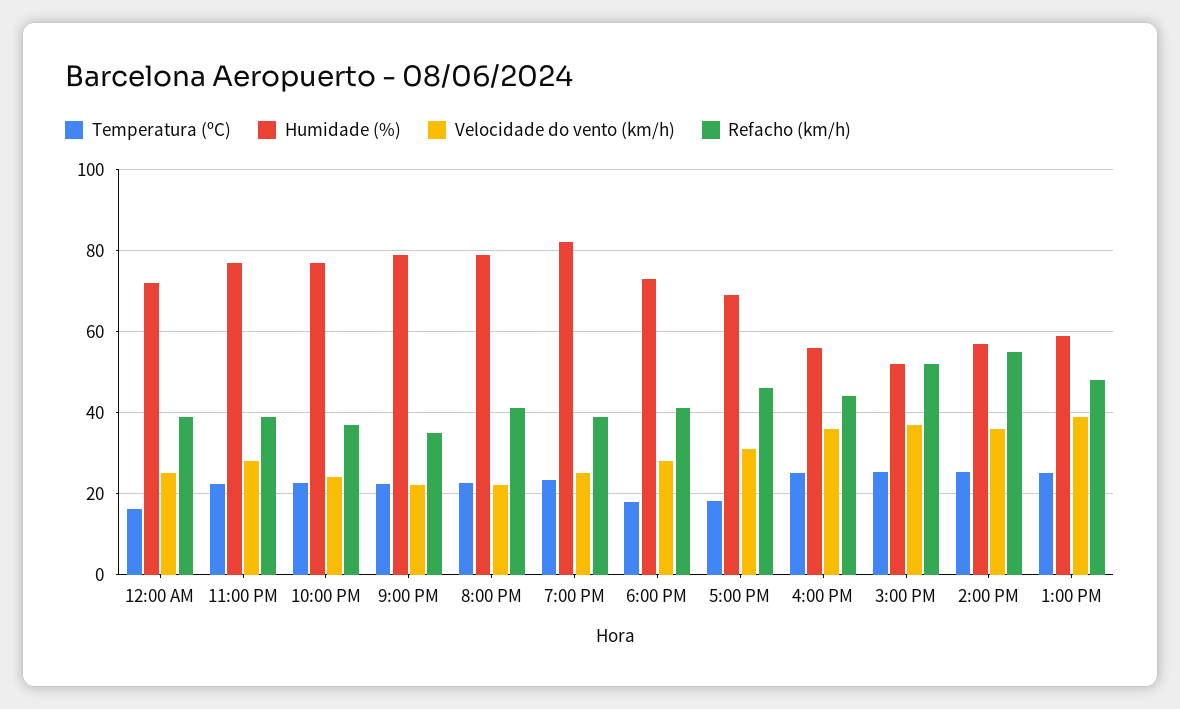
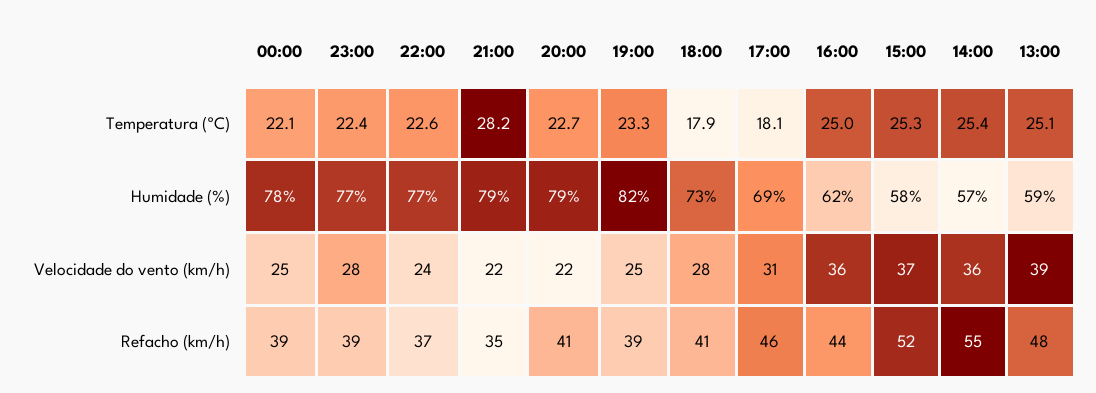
Temperatura (ºC), 12:00 AM: 16 -> 22.1
Humidade (%), 12:00 AM: 72 -> 78
Temperatura (ºC), 9:00 PM: 22 -> 28.2
Humidade (%), 4:00 PM: 56 -> 62
Humidade (%), 3:00 PM: 52 -> 58

